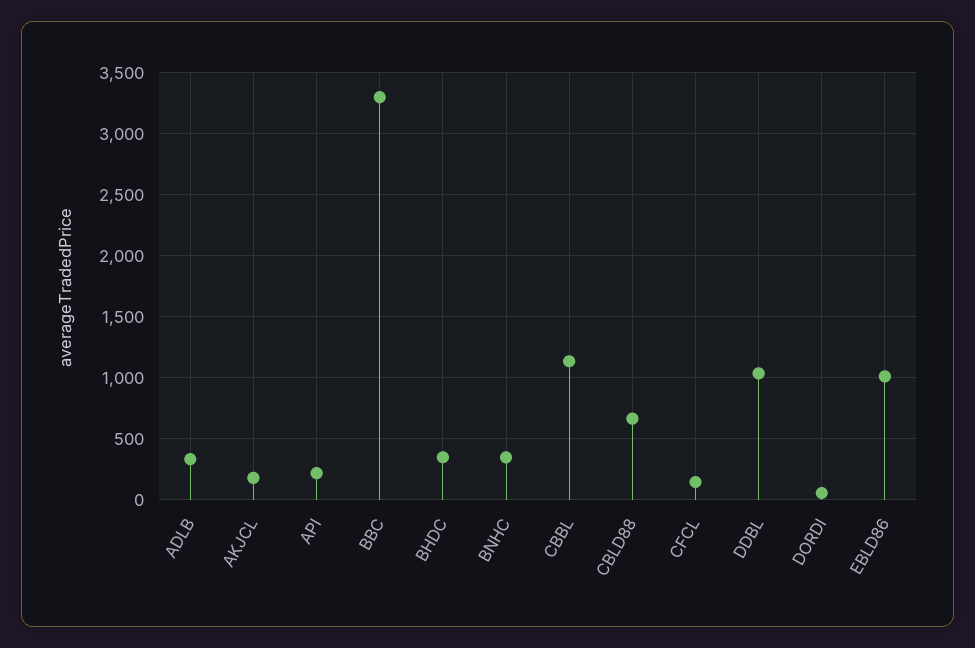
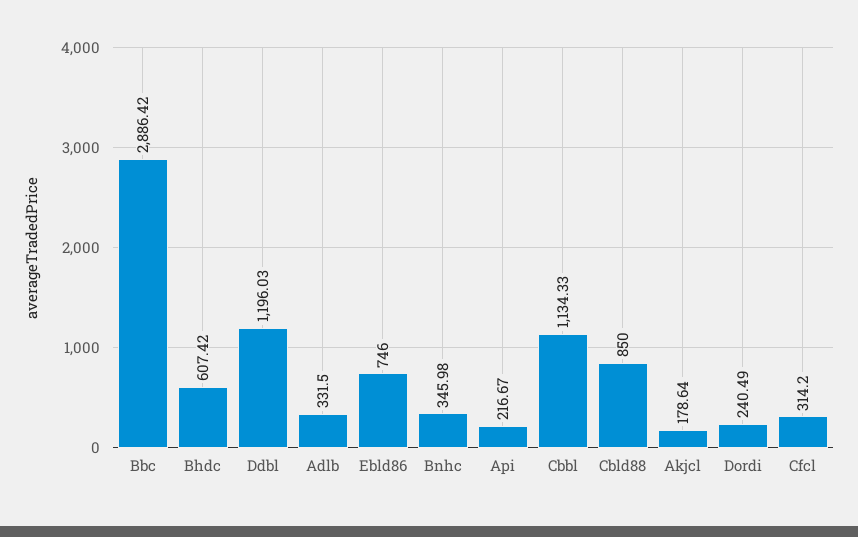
BBC: 3300 -> 2886.42
BHDC: 350 -> 607.42
CBLD88: 650 -> 850
CFCL: 150 -> 314.2
DDBL: 1050 -> 1196.03
DORDI: 50 -> 240.49
EBLD86: 1000 -> 746

